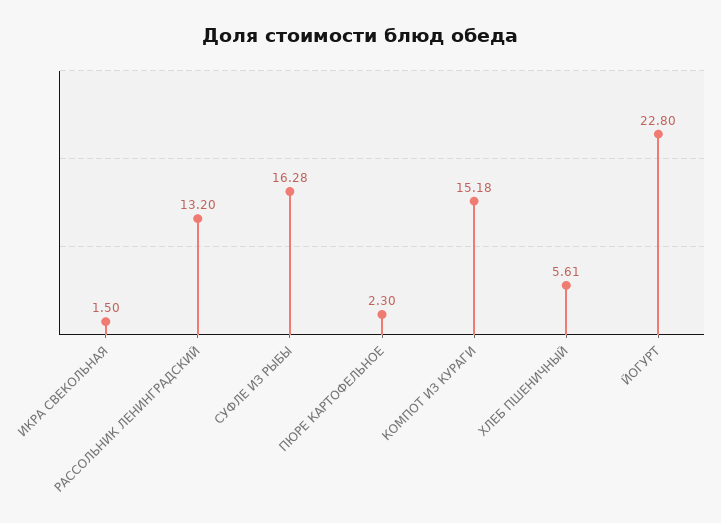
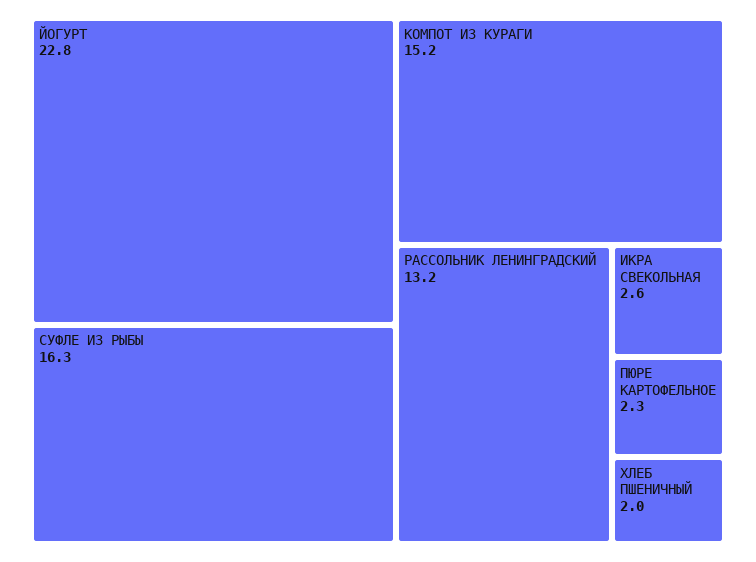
ИКРА СВЕКОЛЬНАЯ: 1.5 -> 2.6
ХЛЕБ ПШЕНИЧНЫЙ: 5.61 -> 2

